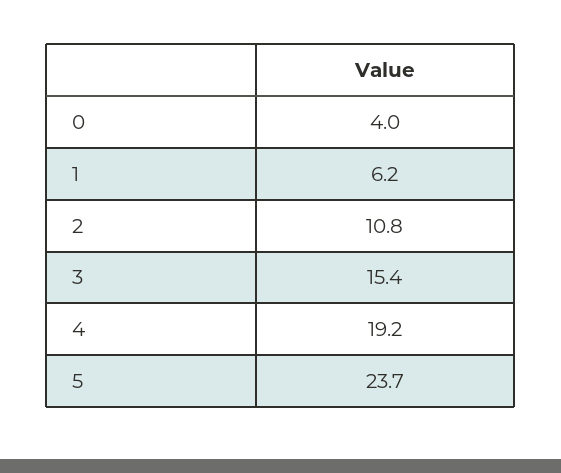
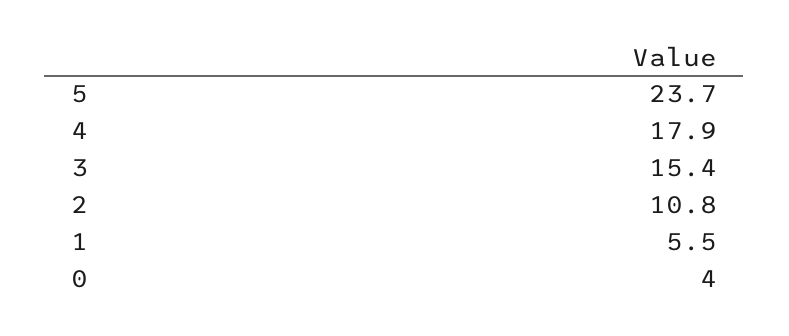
1: 6.2 -> 5.5
4: 19.2 -> 17.9

